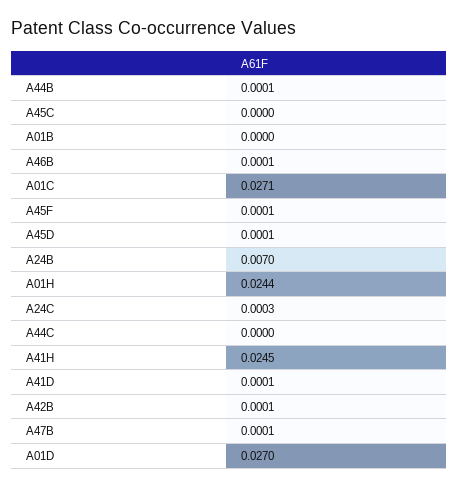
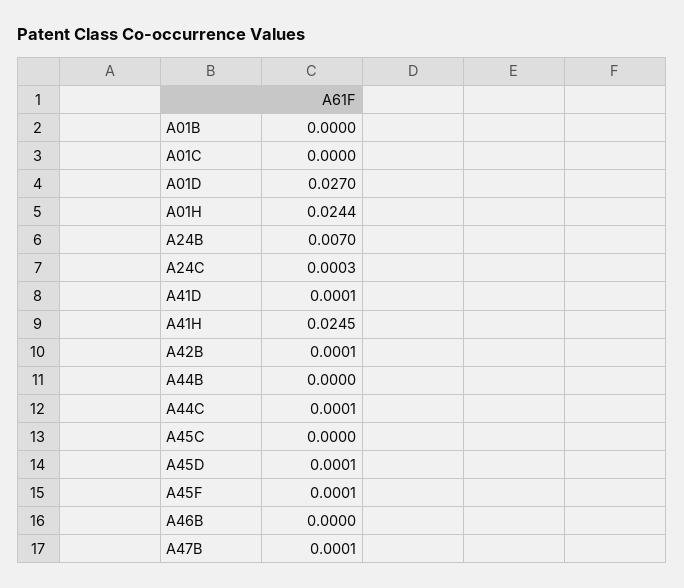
A44B: 0.0001 -> 0
A46B: 0.0001 -> 0
A01C: 0.0271 -> 0
A44C: 0 -> 0.0001

